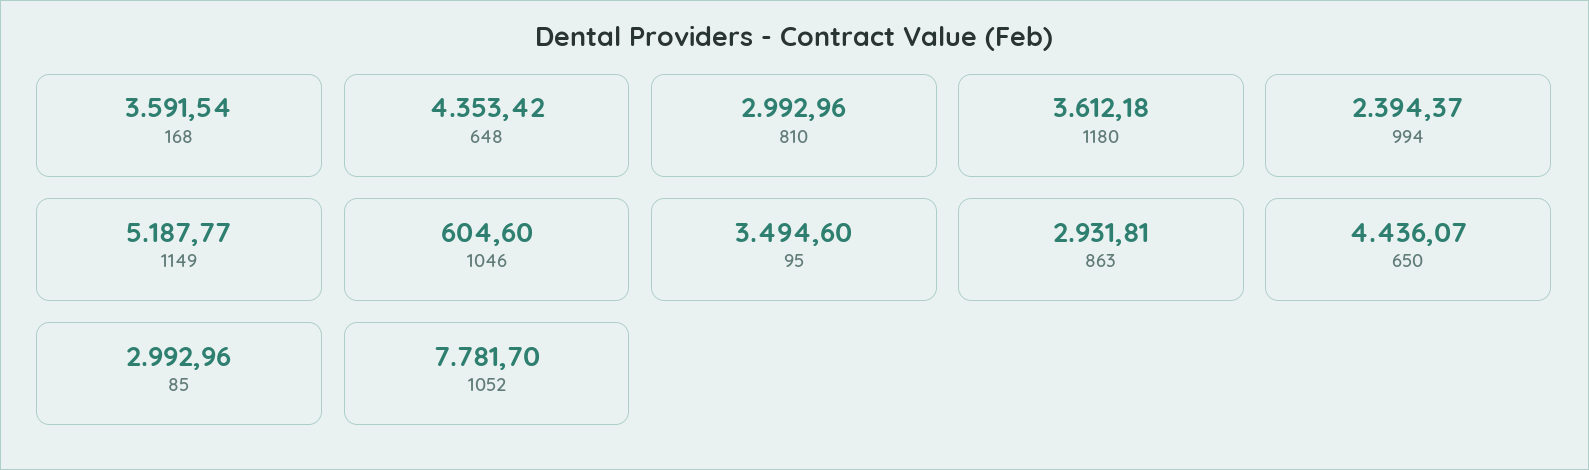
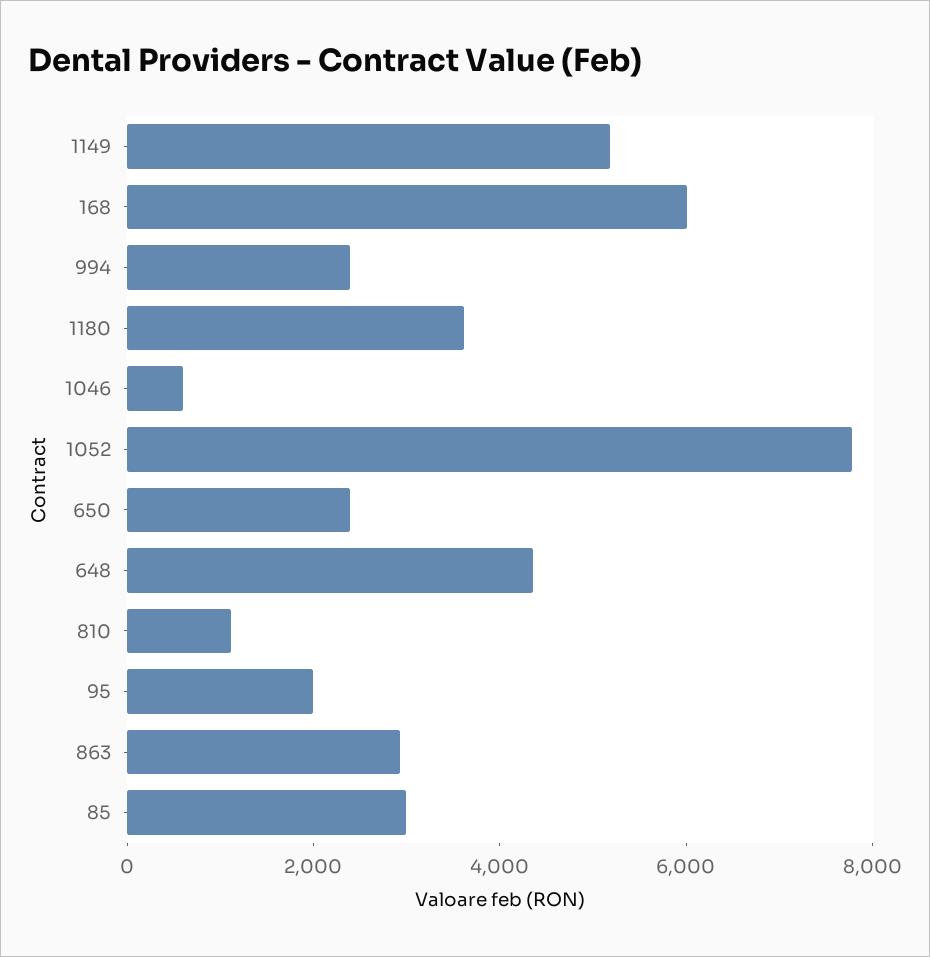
168: 3591.54 -> 6000
810: 2992.96 -> 1000
95: 3494.6 -> 2000
650: 4436.07 -> 2500

